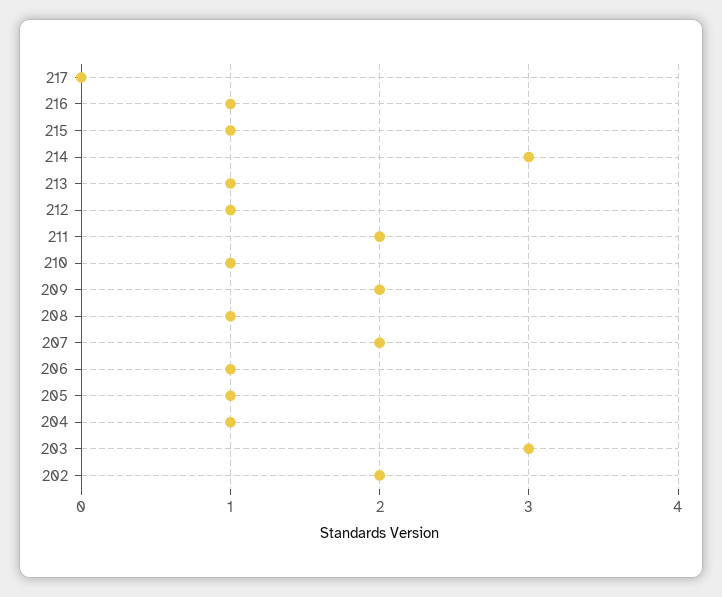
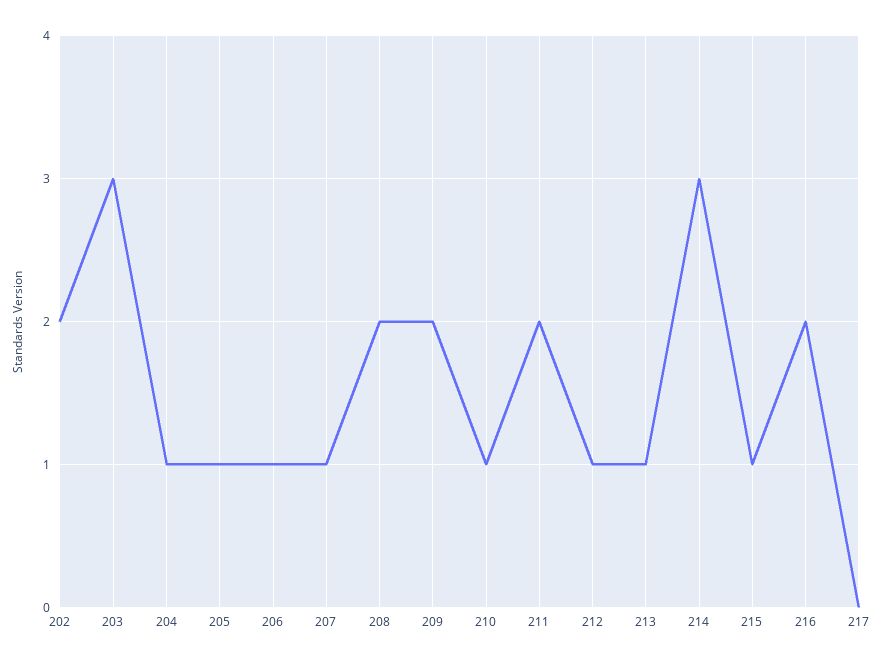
216: 1 -> 2
208: 1 -> 2
207: 2 -> 1

